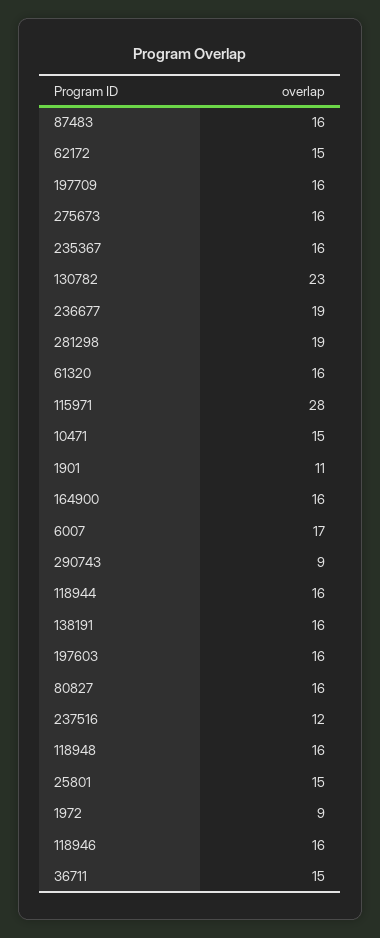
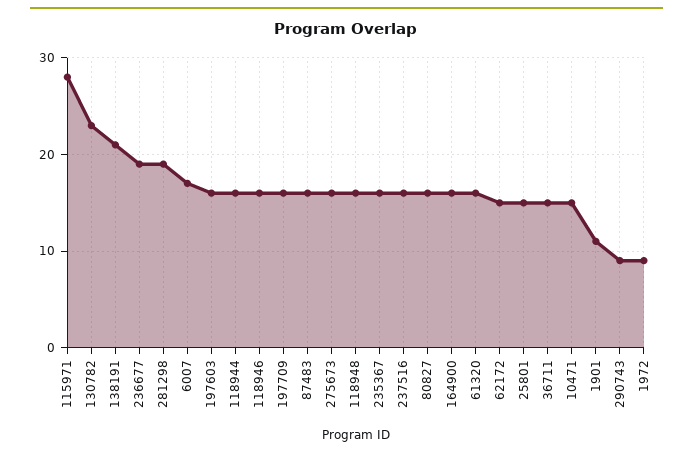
138191: 16 -> 21
237516: 12 -> 16

